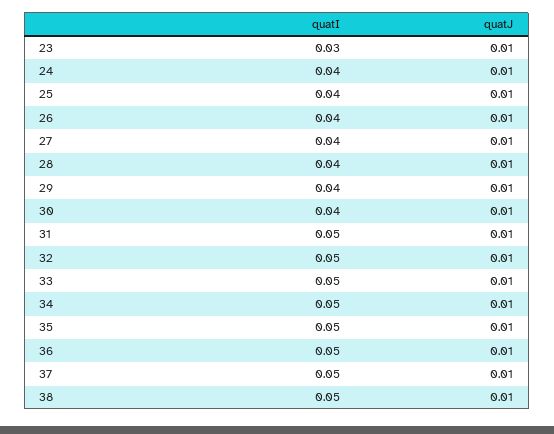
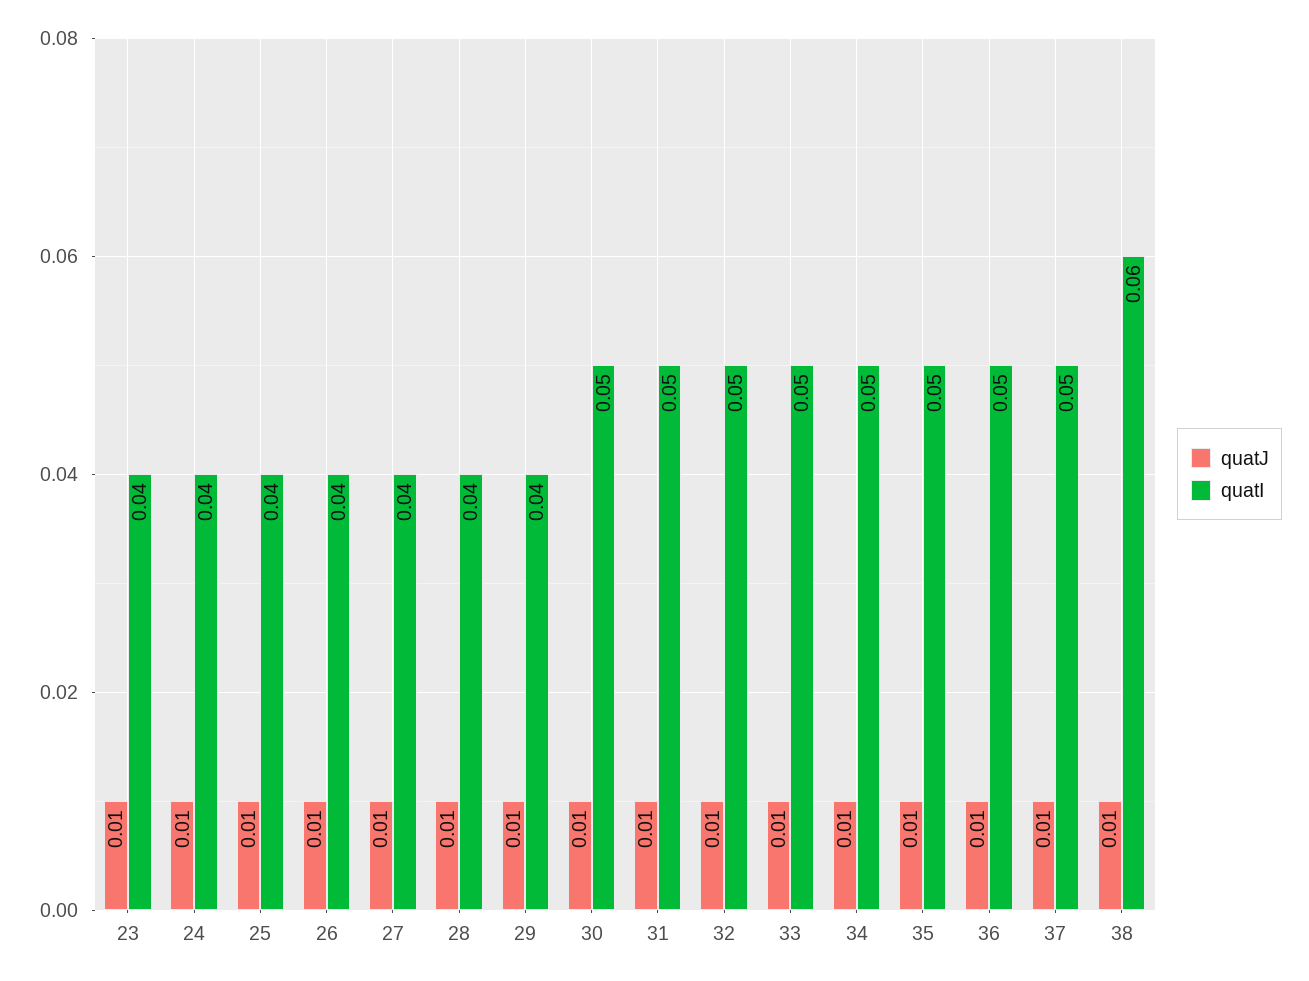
quatI, 23: 0.03 -> 0.04
quatI, 30: 0.04 -> 0.05
quatI, 38: 0.05 -> 0.06

